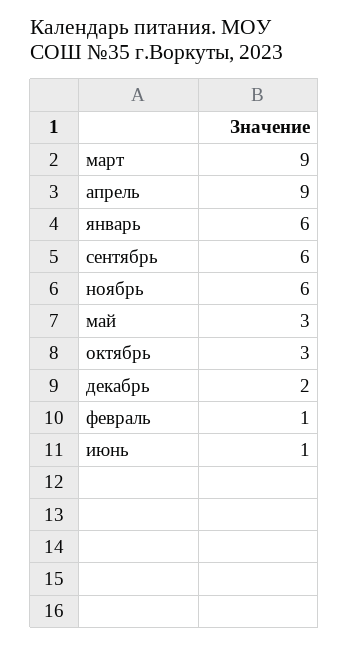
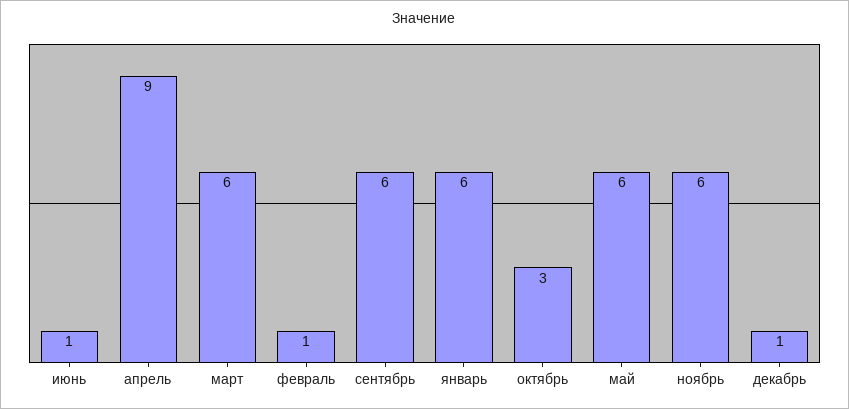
март: 9 -> 6
май: 3 -> 6
декабрь: 2 -> 1

